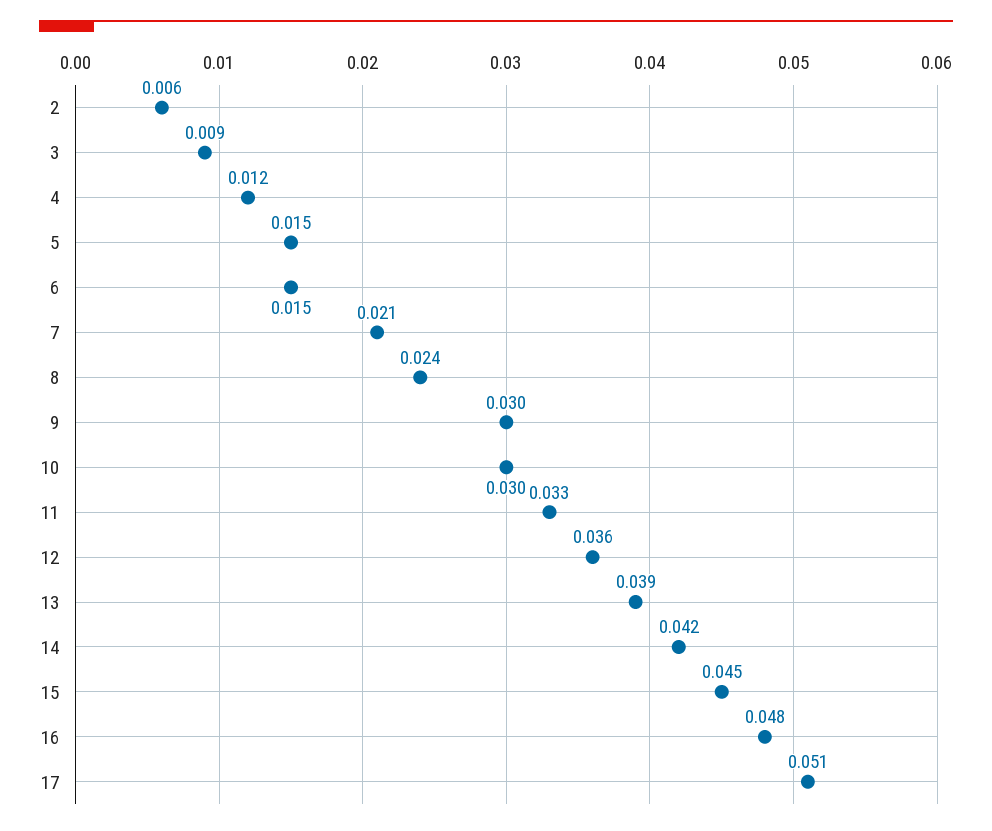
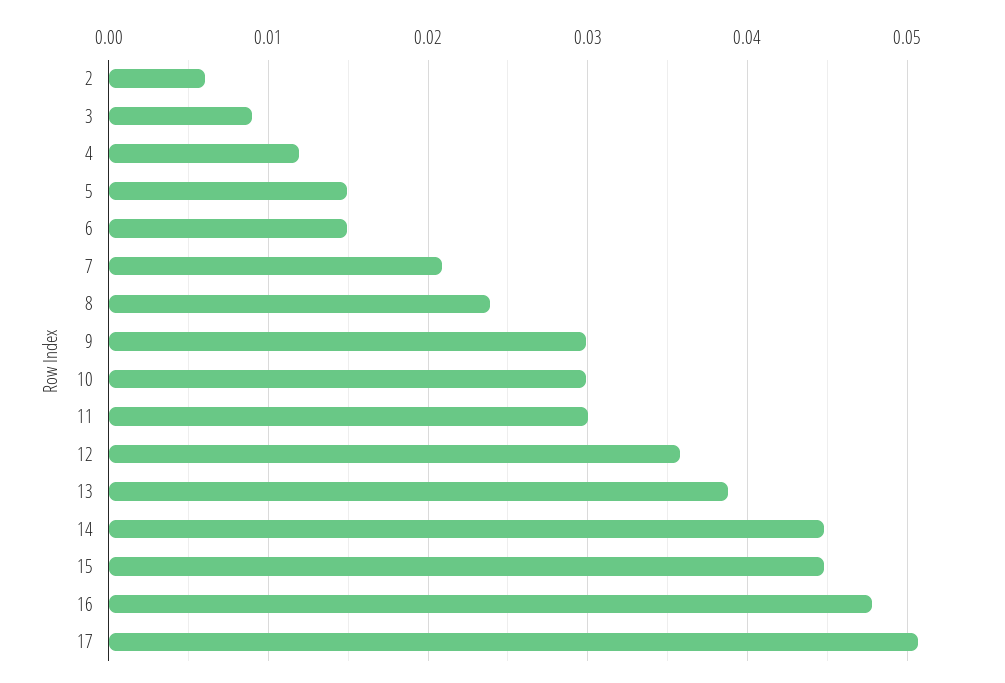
11: 0.033 -> 0.03
14: 0.042 -> 0.045

